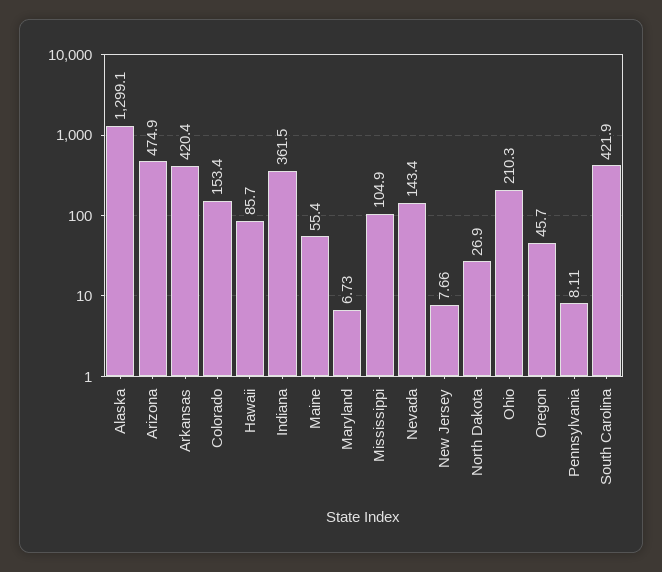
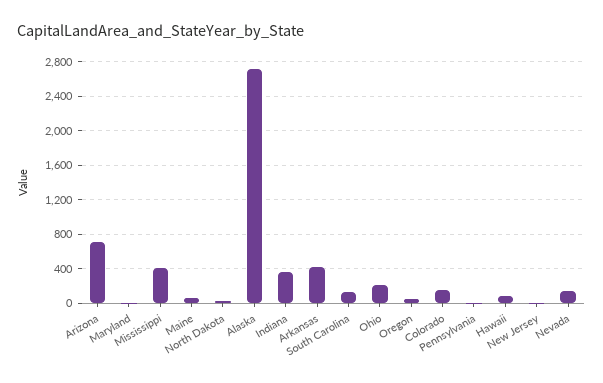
Alaska: 1299.1 -> 2700
Arizona: 474.9 -> 700
Mississippi: 104.9 -> 400
South Carolina: 421.9 -> 100

